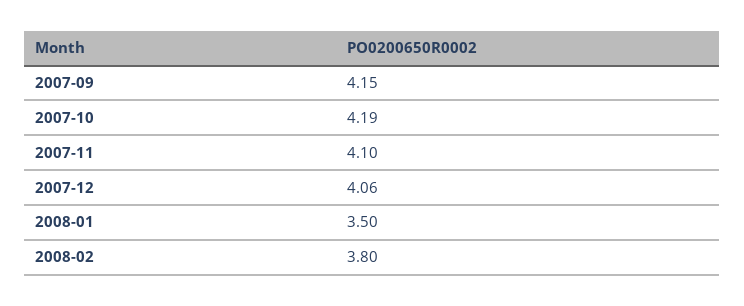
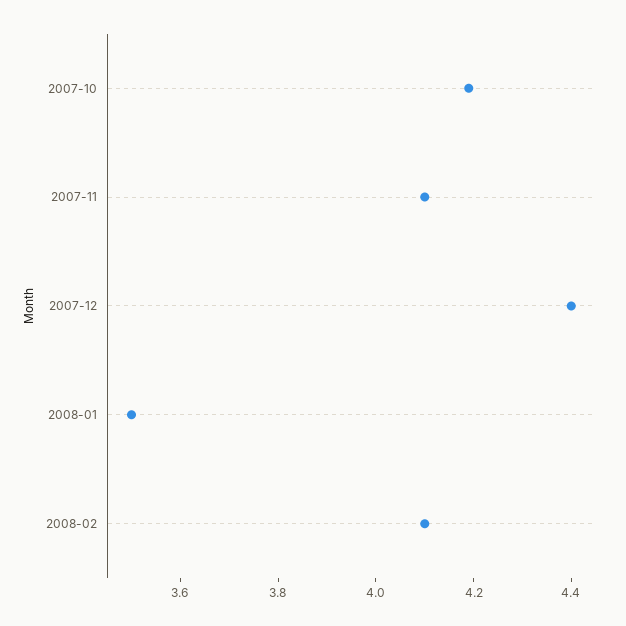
2007-09: 4.15 -> none
2007-12: 4.06 -> 4.4
2008-02: 3.8 -> 4.1

